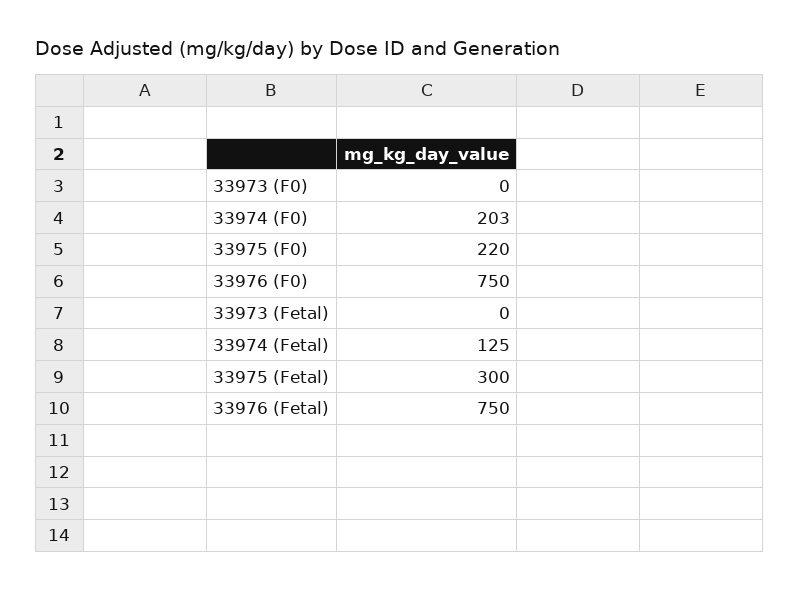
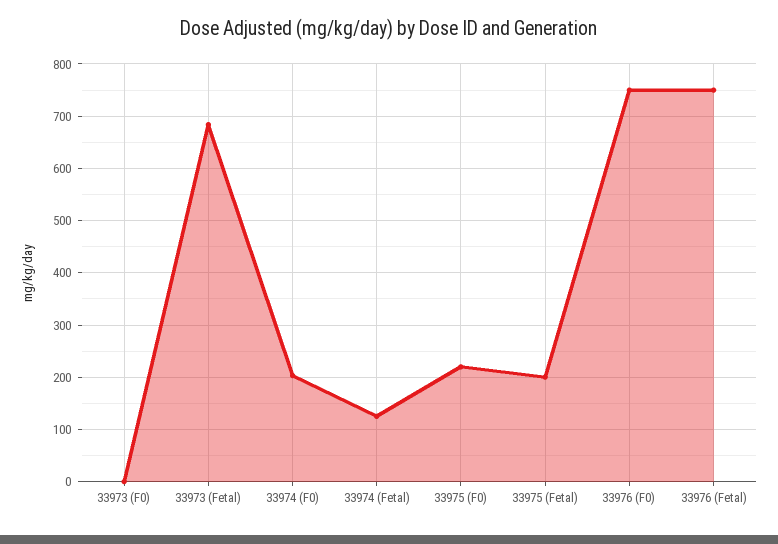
33973 (Fetal): 0 -> 680
33975 (Fetal): 300 -> 200

